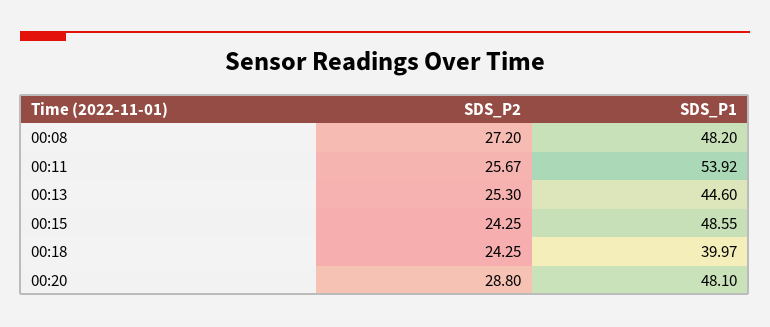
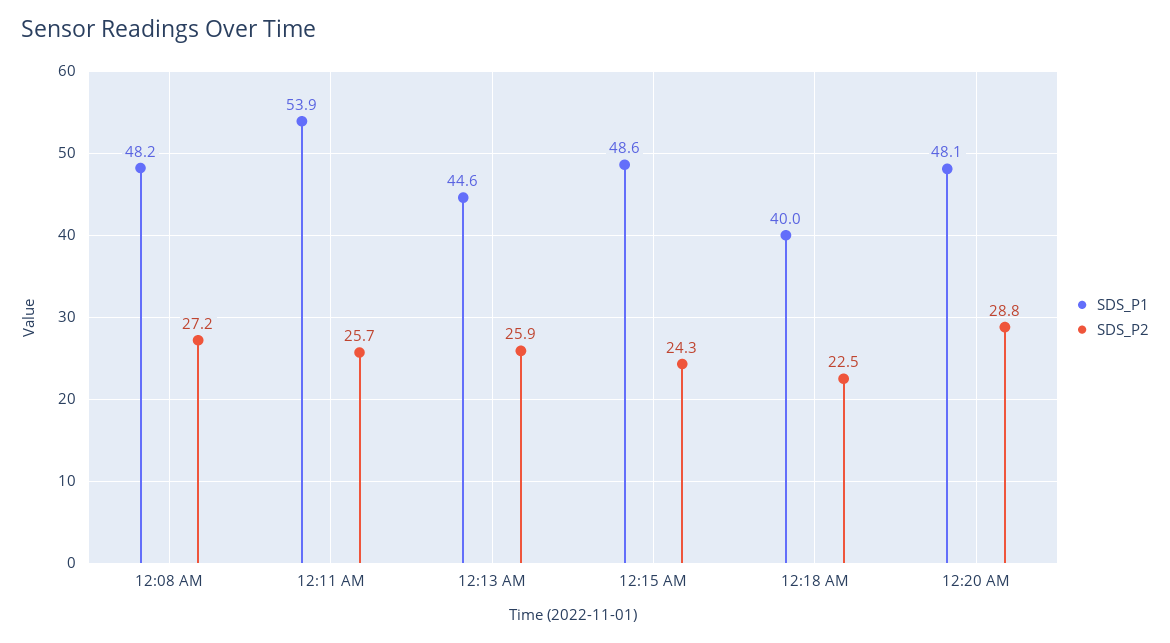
SDS_P2, 00:13: 25.3 -> 25.9
SDS_P2, 00:18: 24.25 -> 22.5

